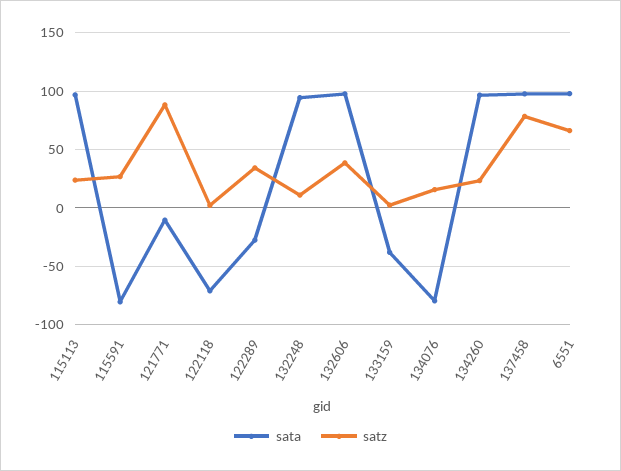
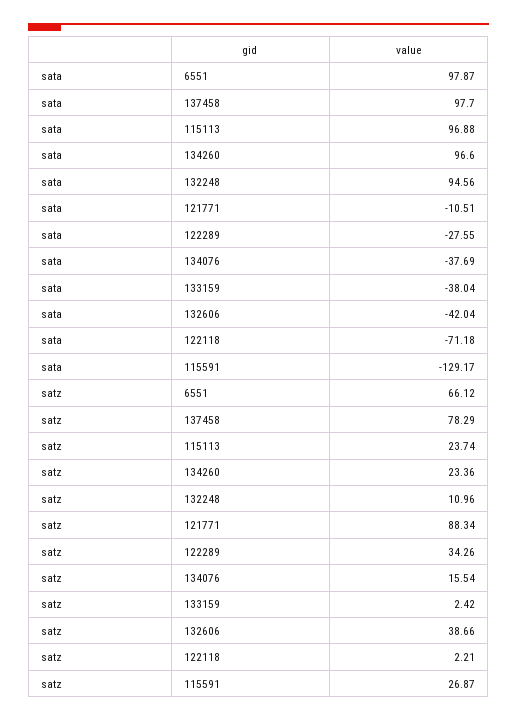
sata, 115591: -80 -> -129.17
sata, 132606: 100 -> -42.04
sata, 134076: -80 -> -37.69

